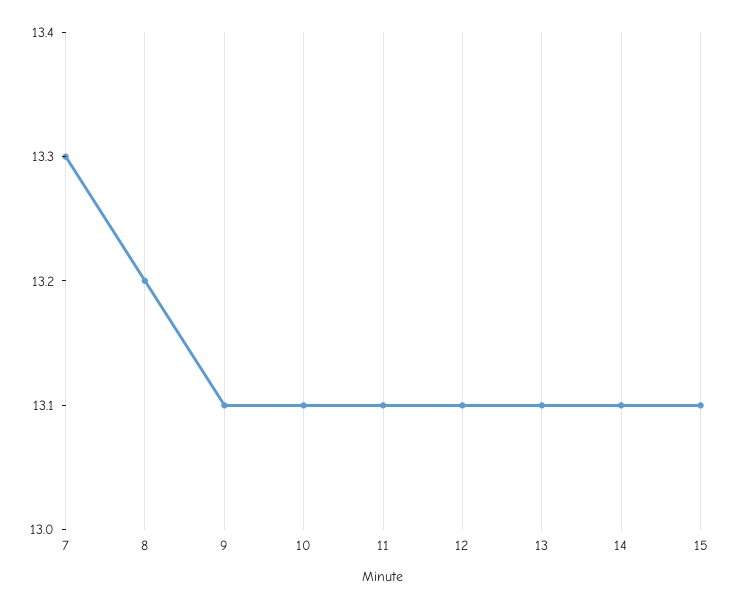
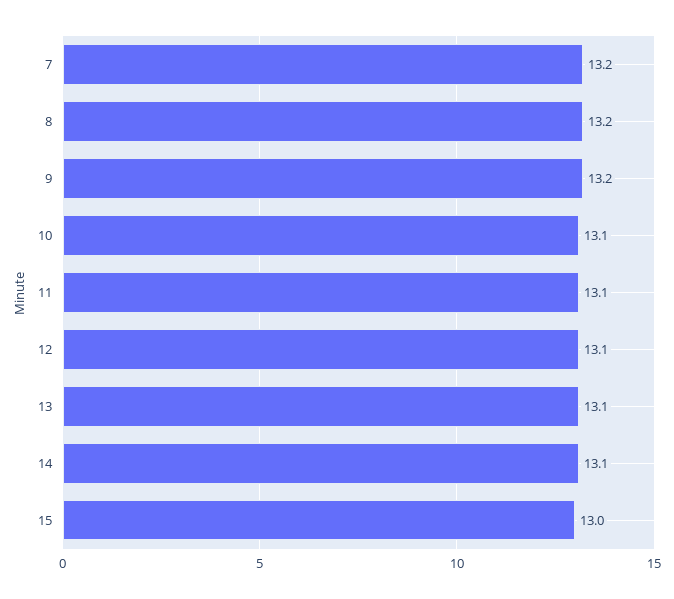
7: 13.3 -> 13.2
9: 13.1 -> 13.2
15: 13.1 -> 13

